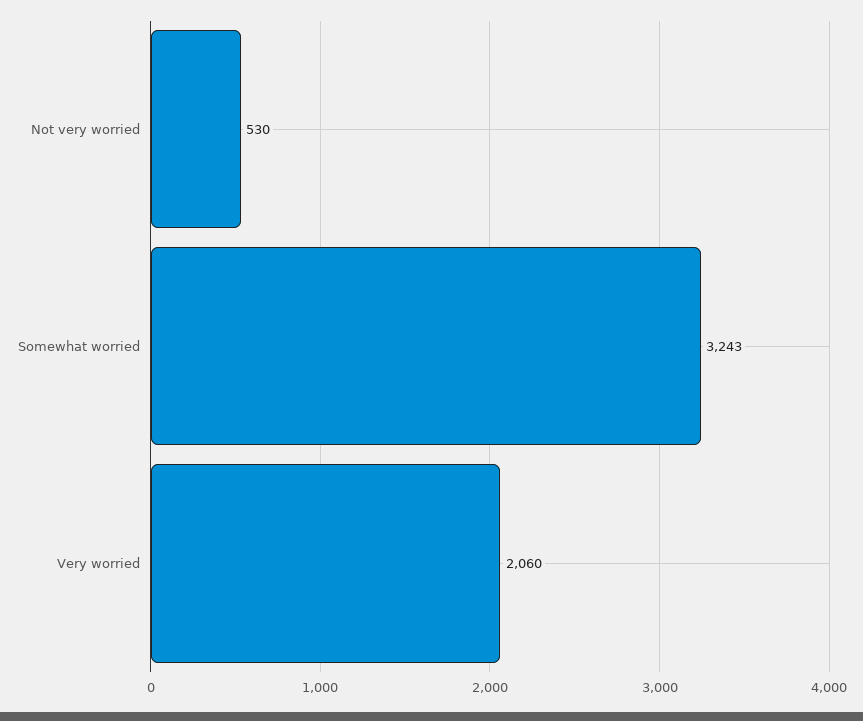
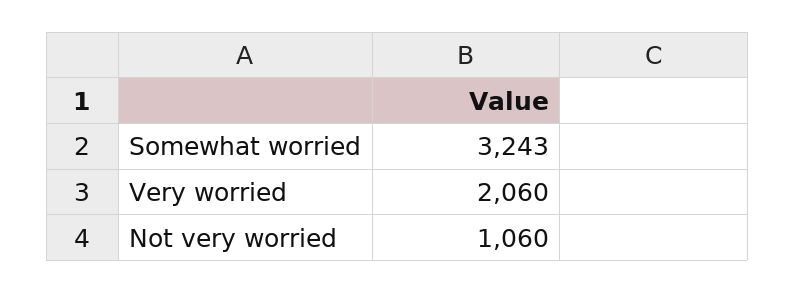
Not very worried: 530 -> 1060

